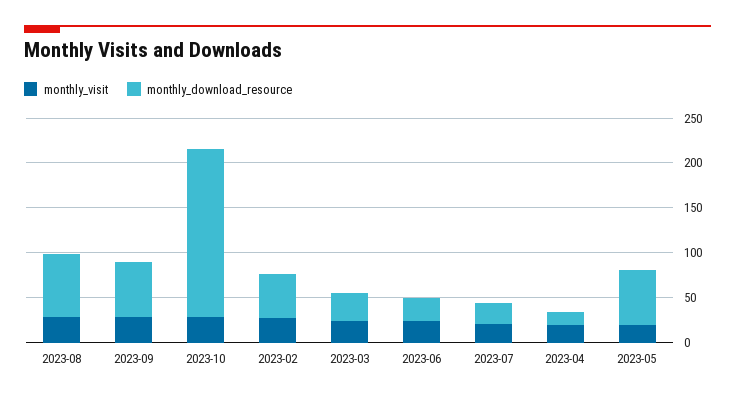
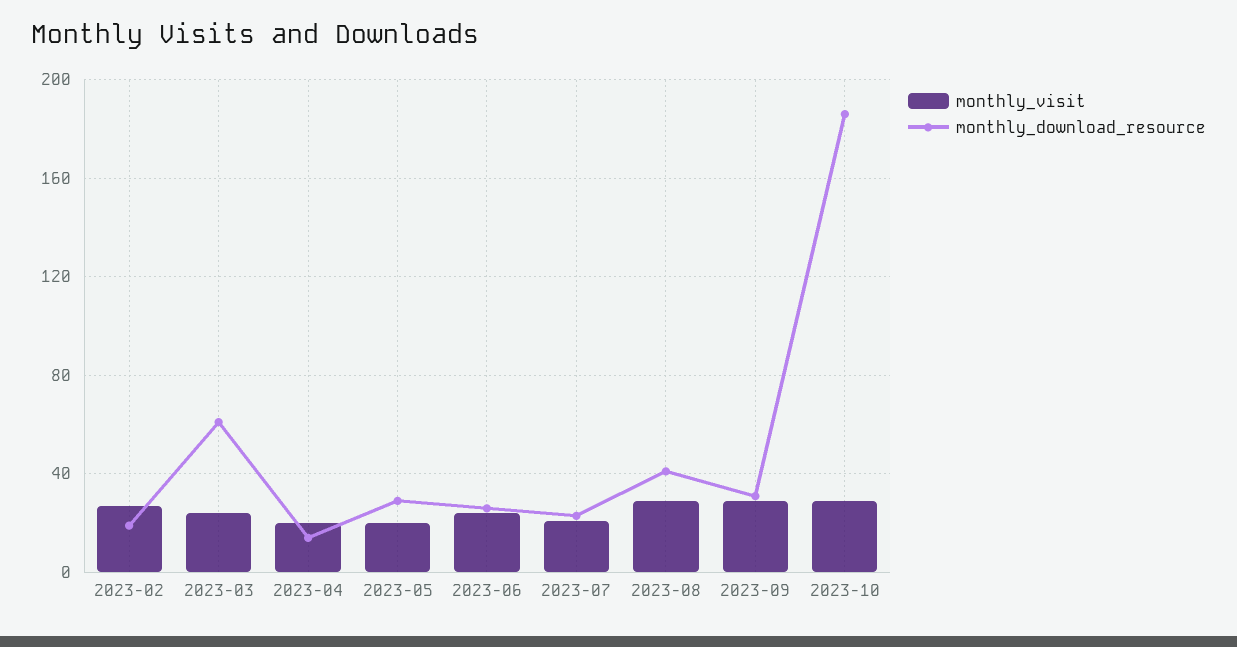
monthly_download_resource, 2023-08: 70 -> 40
monthly_download_resource, 2023-09: 60 -> 30
monthly_download_resource, 2023-02: 50 -> 20
monthly_download_resource, 2023-03: 30 -> 60
monthly_download_resource, 2023-05: 60 -> 30

